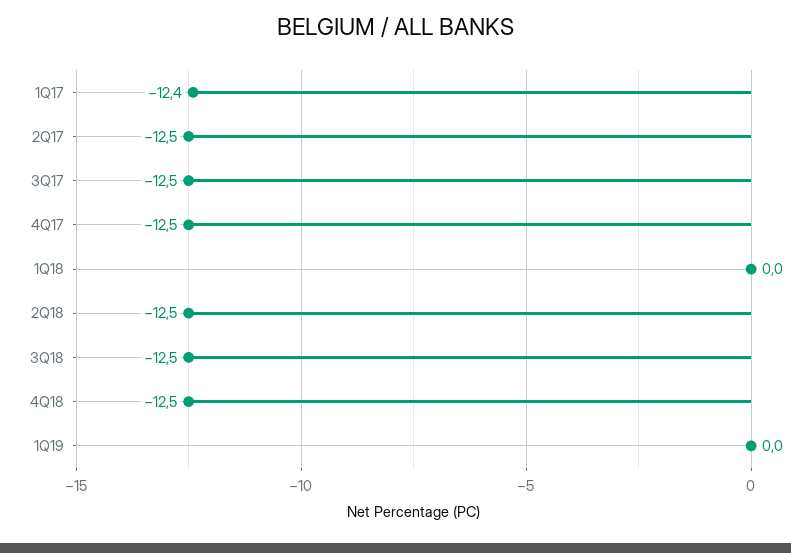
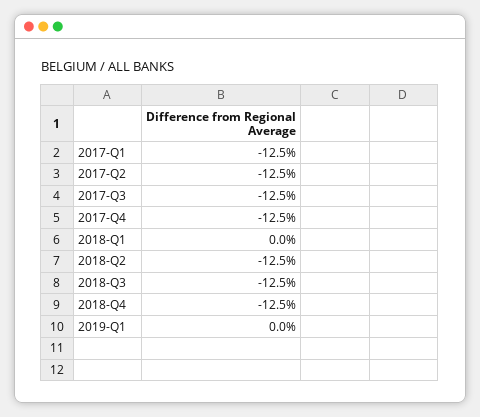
1Q17: -12.4 -> -12.5

